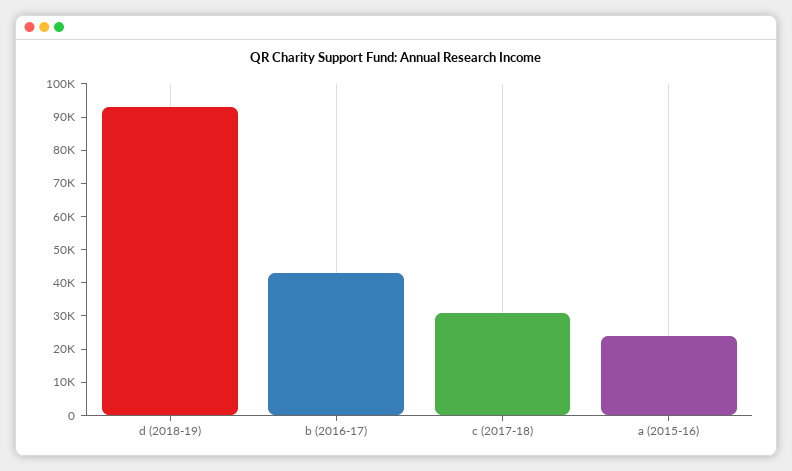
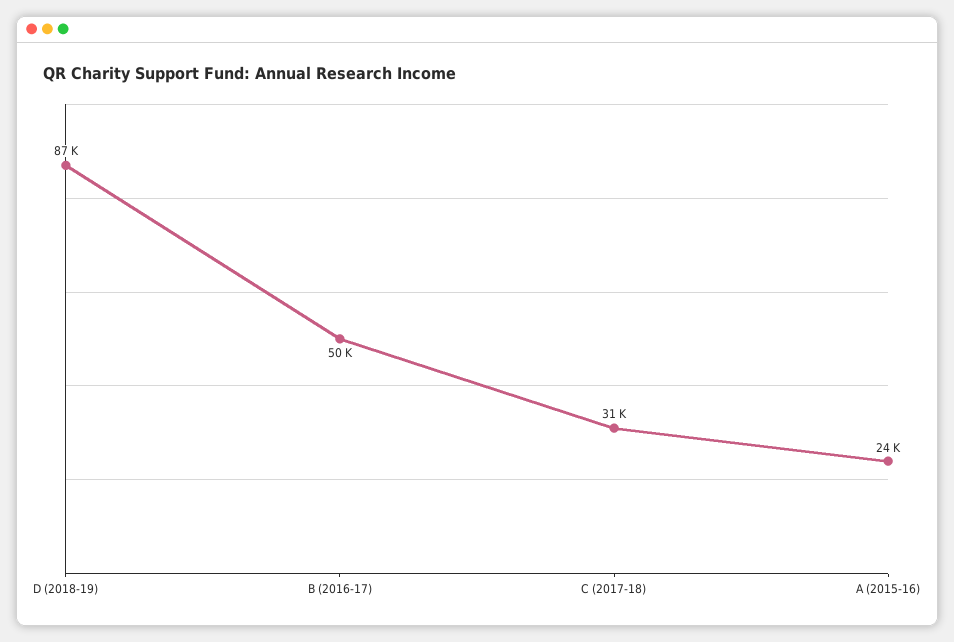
d (2018-19): 92500 -> 87000
b (2016-17): 42500 -> 50000

